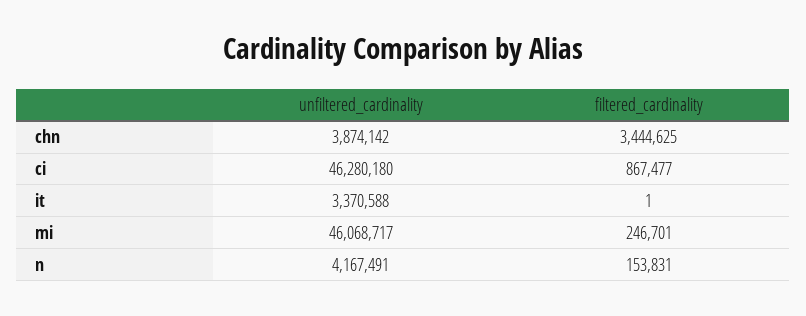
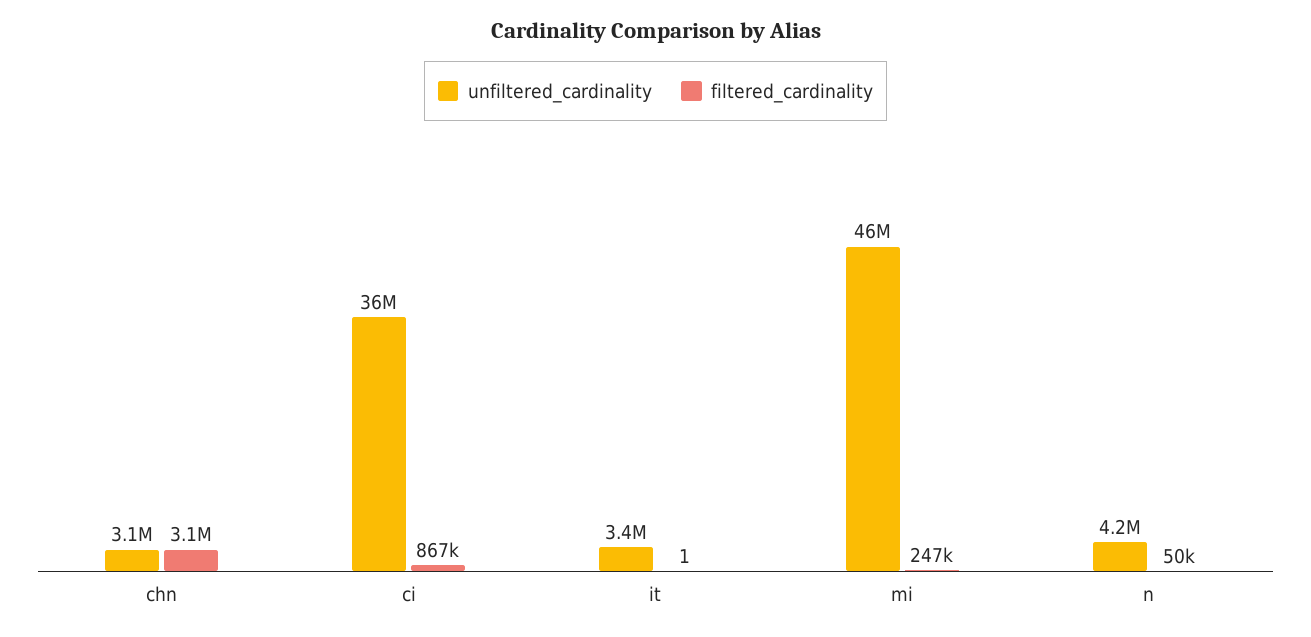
unfiltered_cardinality, chn: 3874142 -> 3100000
filtered_cardinality, chn: 3444625 -> 3100000
unfiltered_cardinality, ci: 46280180 -> 36000000
filtered_cardinality, n: 153831 -> 50000

